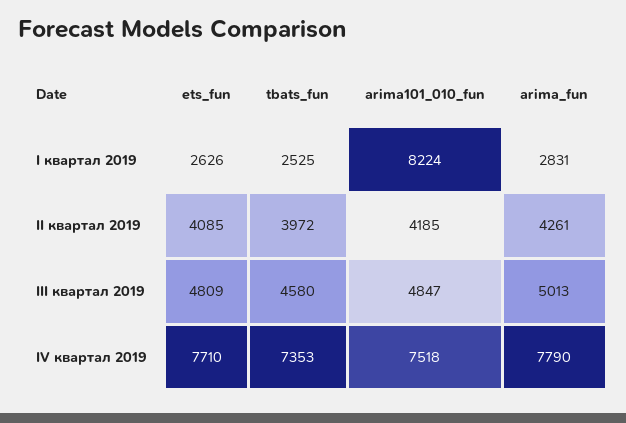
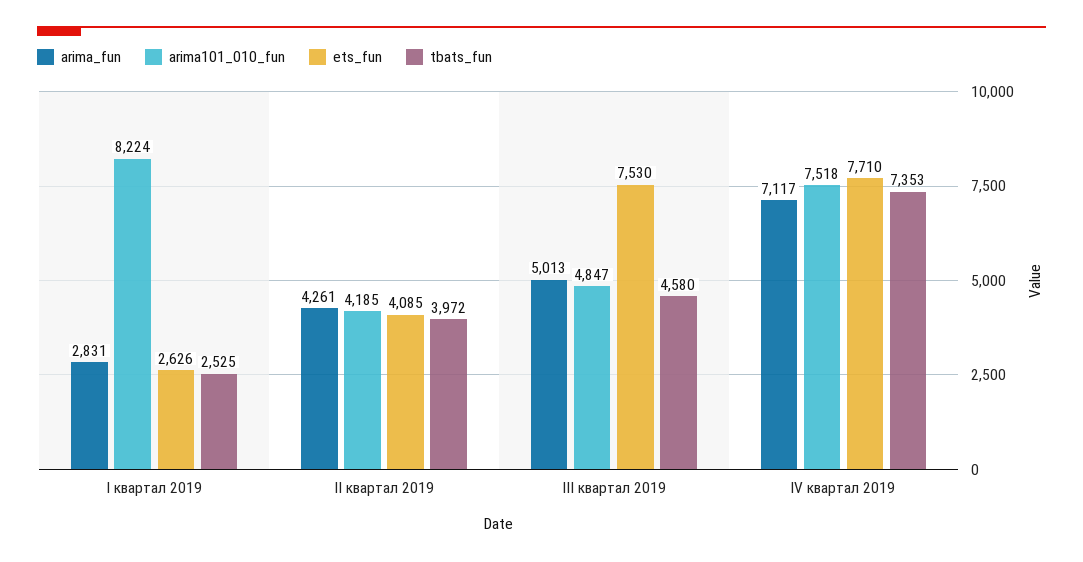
ets_fun, III квартал 2019: 4809 -> 7530
arima_fun, IV квартал 2019: 7790 -> 7117

